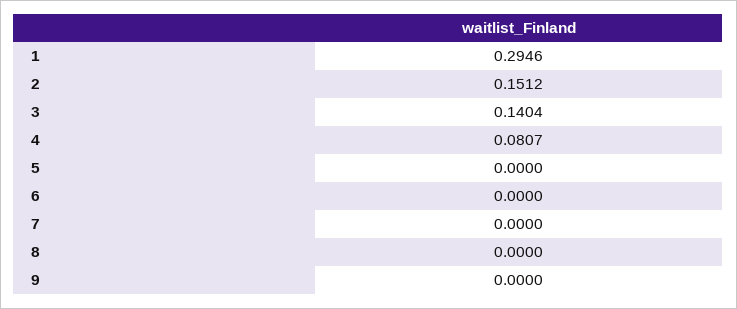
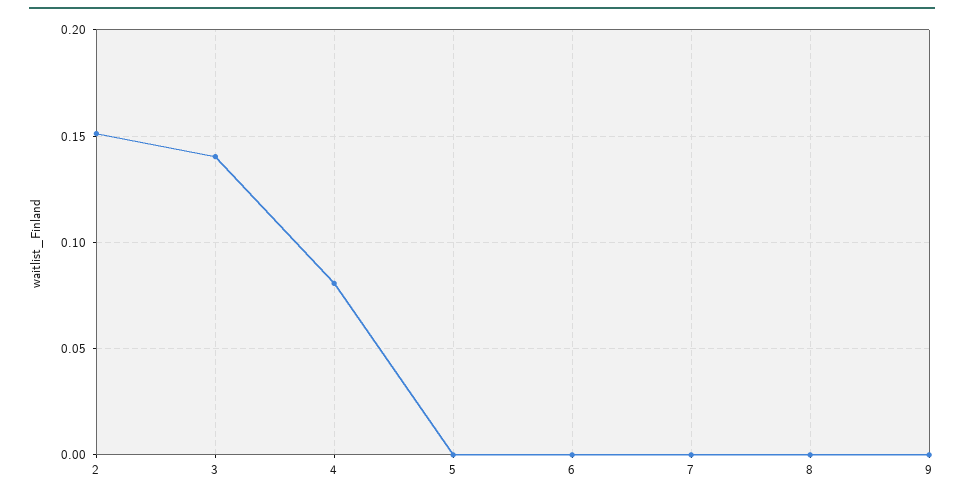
1: 0.2946 -> none

